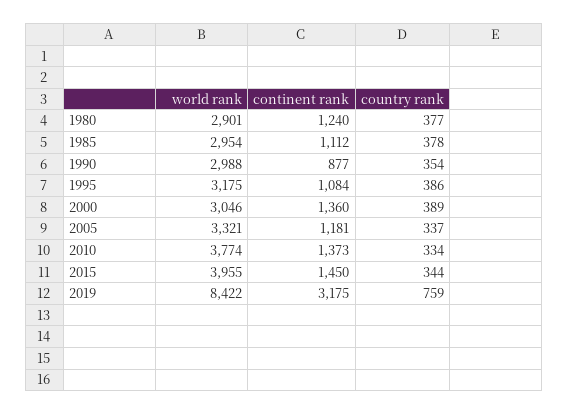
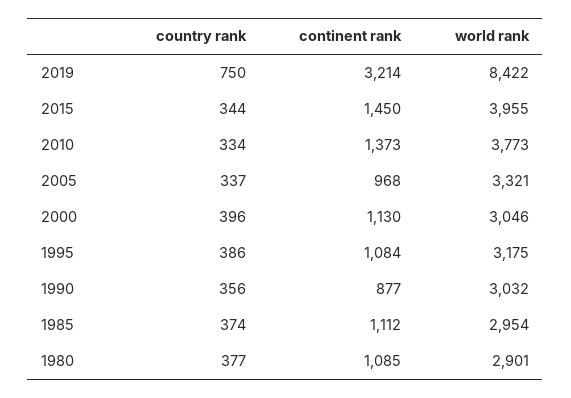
continent rank, 1980: 1240 -> 1085
country rank, 1985: 378 -> 374
world rank, 1990: 2988 -> 3032
country rank, 1990: 354 -> 356
continent rank, 2000: 1360 -> 1130
country rank, 2000: 389 -> 396
continent rank, 2005: 1181 -> 968
world rank, 2010: 3774 -> 3773
continent rank, 2019: 3175 -> 3214
country rank, 2019: 759 -> 750

